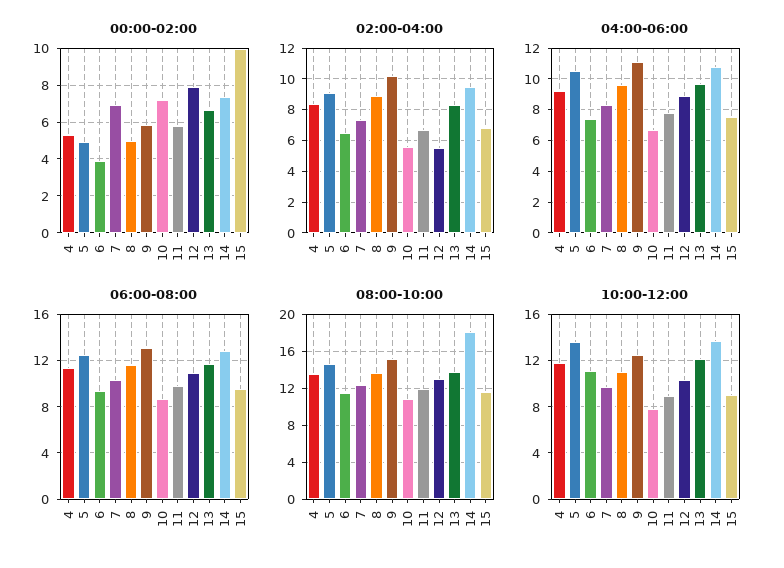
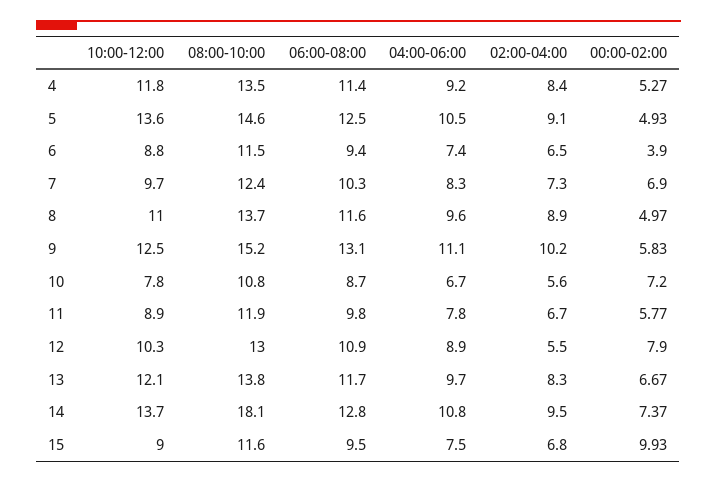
10:00-12:00, 6: 11 -> 8.8

